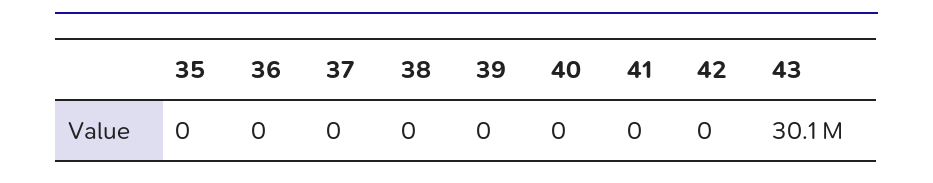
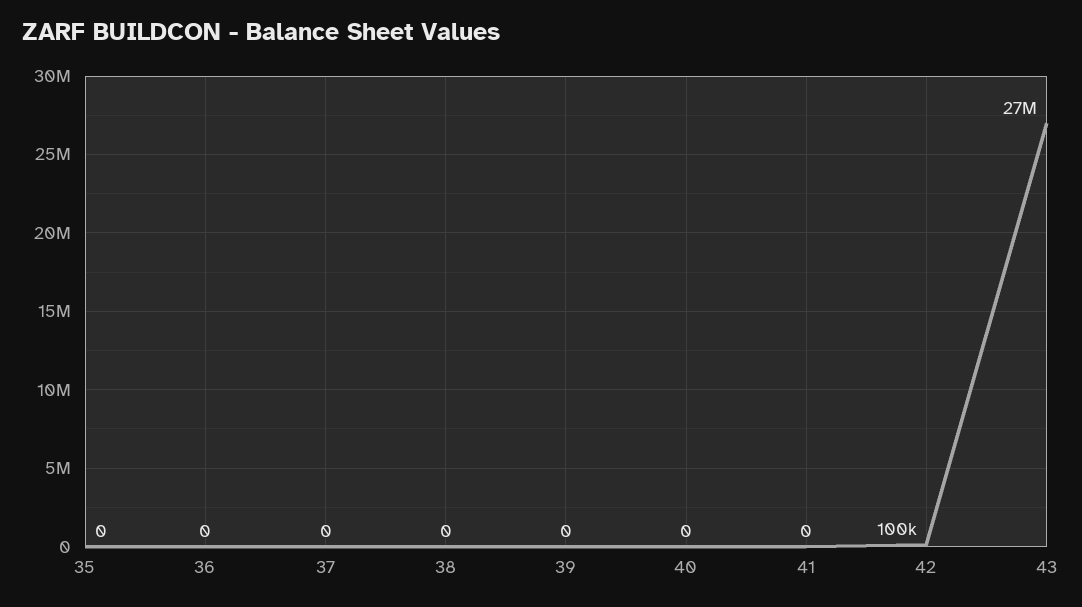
42: 0 -> 100000
43: 30100000 -> 27000000

